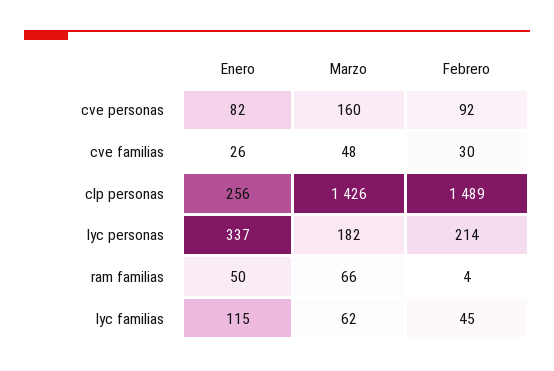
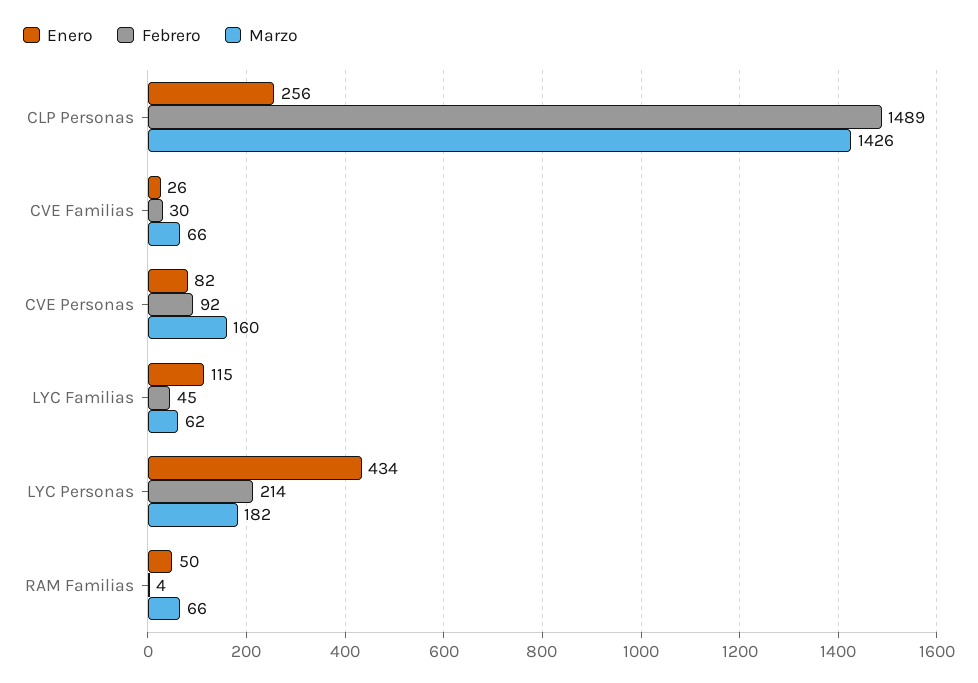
Marzo, cve familias: 48 -> 66
Enero, lyc personas: 337 -> 434

